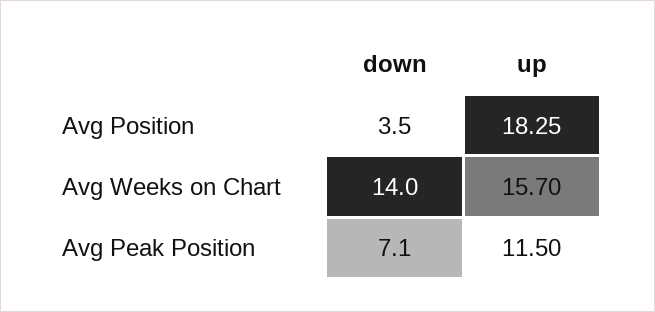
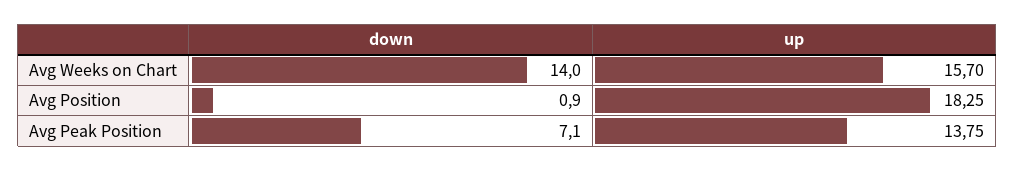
down, Avg Position: 3.5 -> 0.9
up, Avg Peak Position: 11.5 -> 13.75

